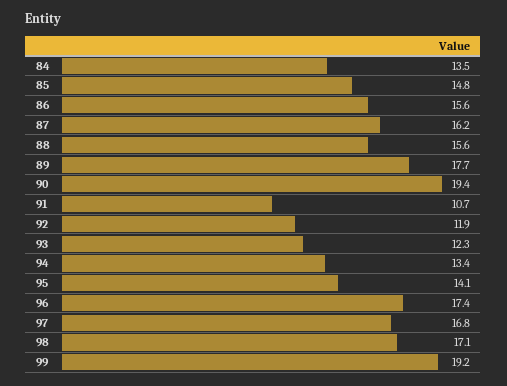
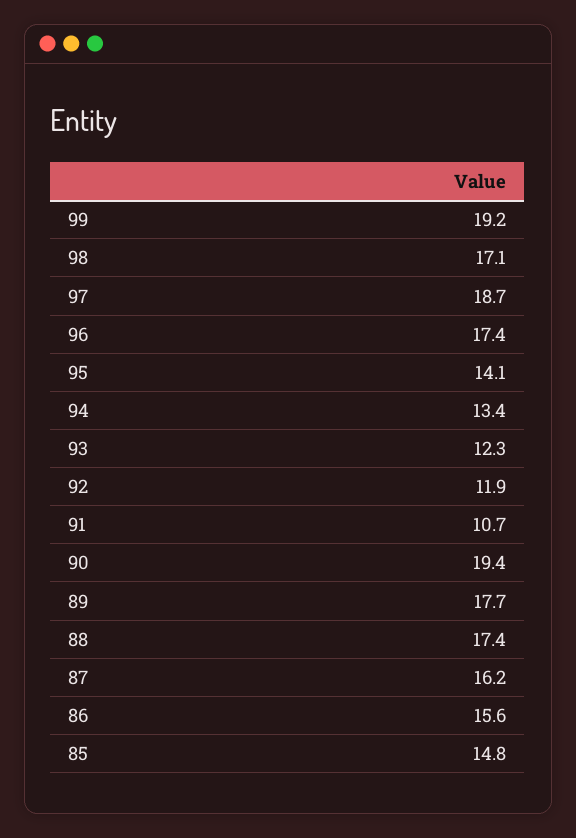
84: 13.5 -> none
88: 15.6 -> 17.4
97: 16.8 -> 18.7

